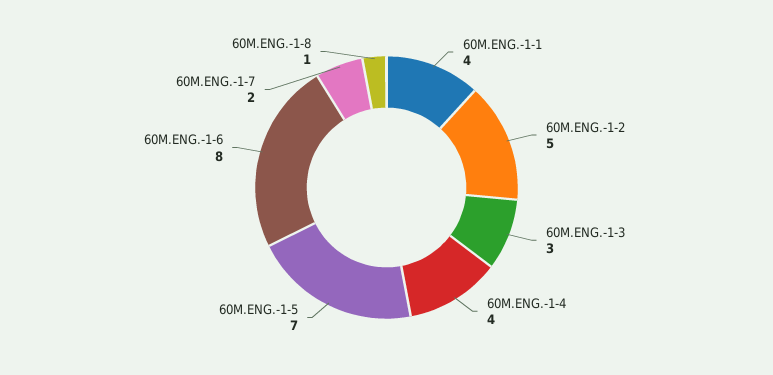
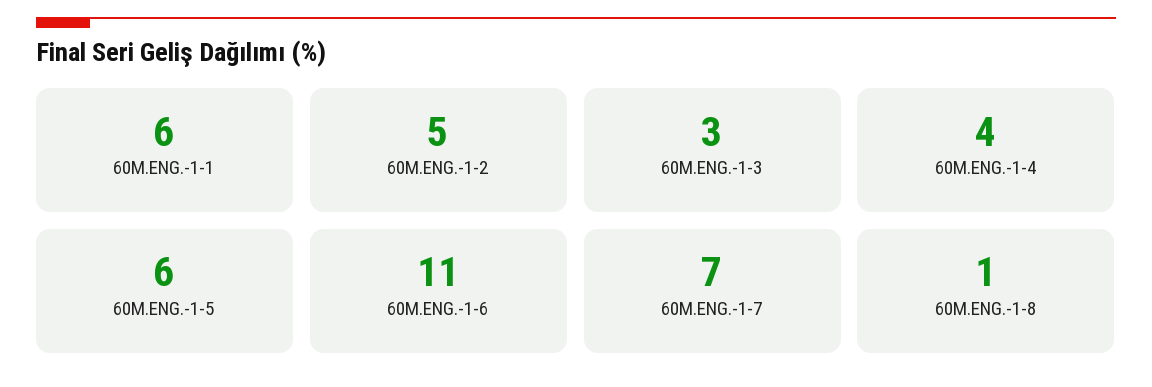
60M.ENG.-1-1: 4 -> 6
60M.ENG.-1-5: 7 -> 6
60M.ENG.-1-6: 8 -> 11
60M.ENG.-1-7: 2 -> 7

